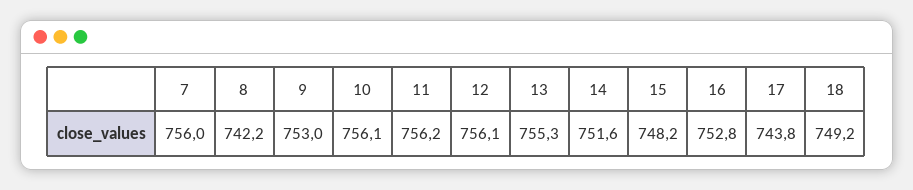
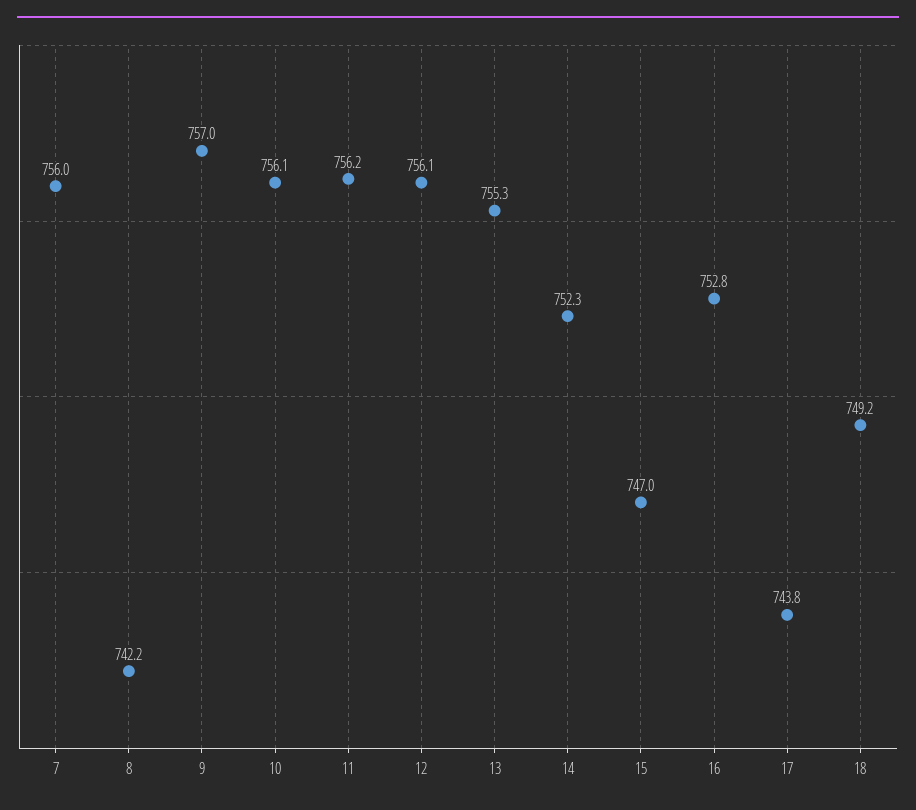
9: 753 -> 757
14: 751.6 -> 752.3
15: 748.2 -> 747

